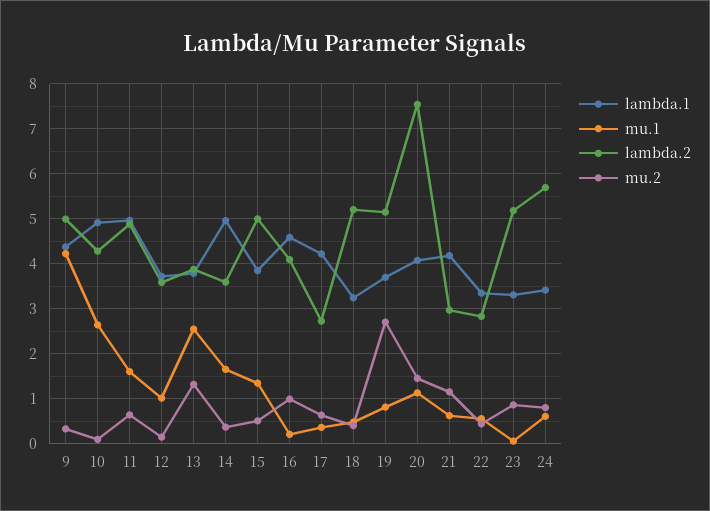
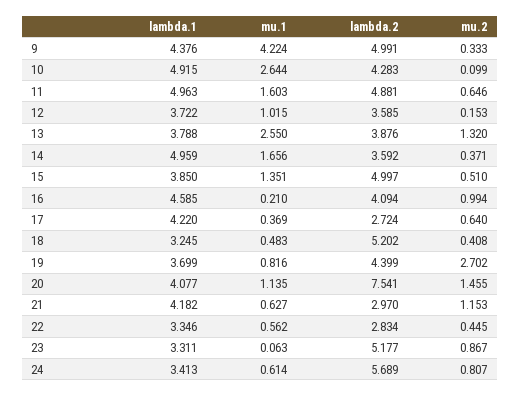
lambda.2, 19: 5.2 -> 4.399

